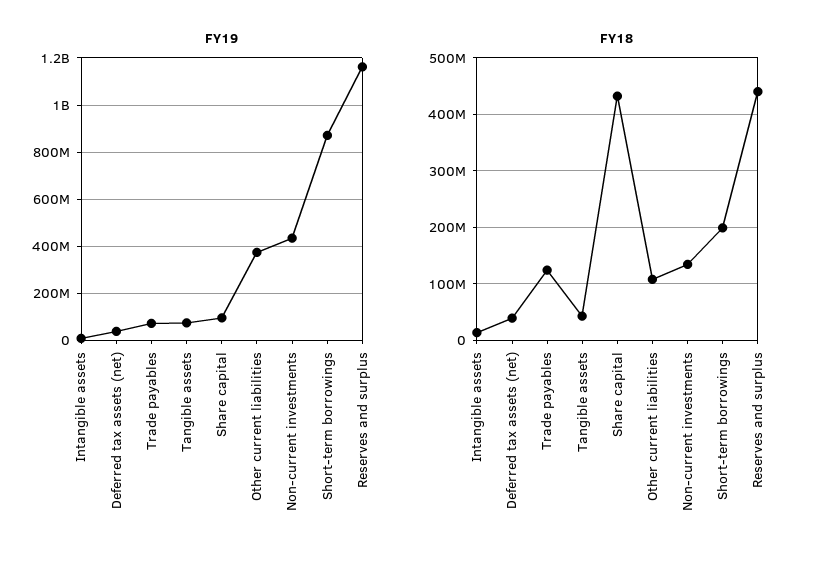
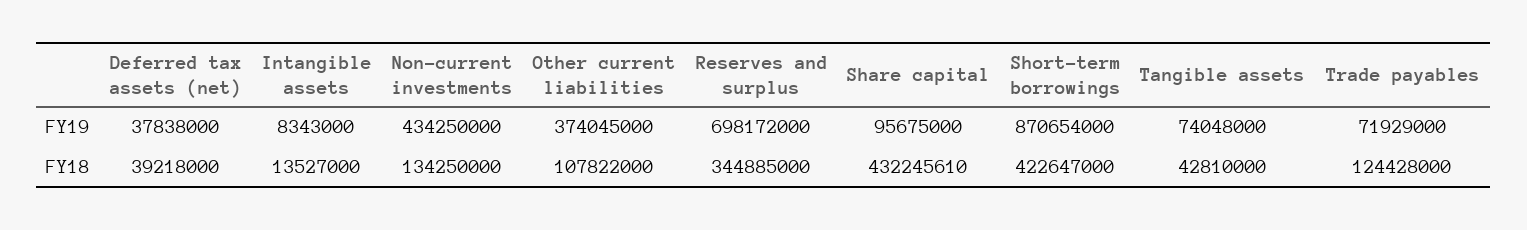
FY19, Reserves and surplus: 1150000000 -> 698172000
FY18, Short-term borrowings: 200000000 -> 422647000
FY18, Reserves and surplus: 440000000 -> 344885000

